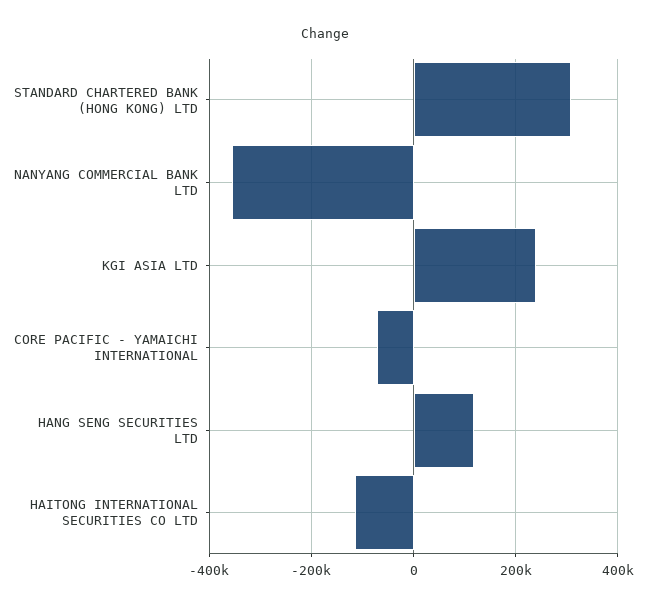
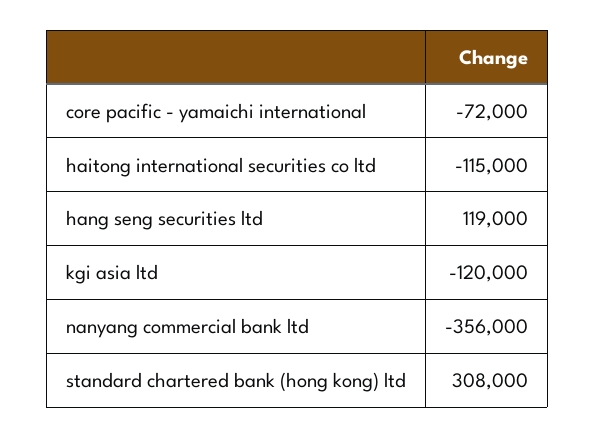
KGI ASIA LTD: 240000 -> -120000

